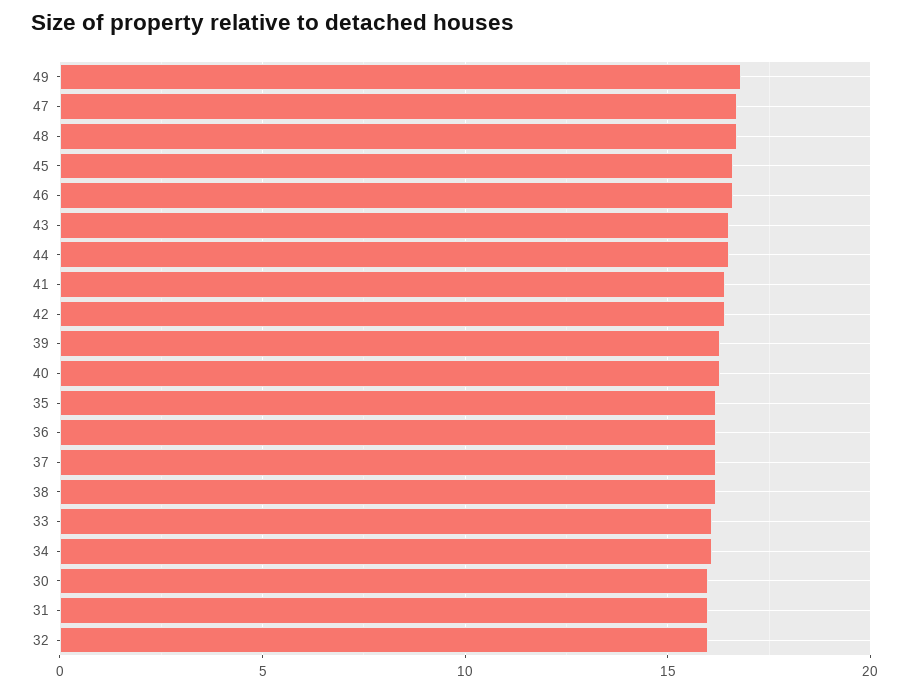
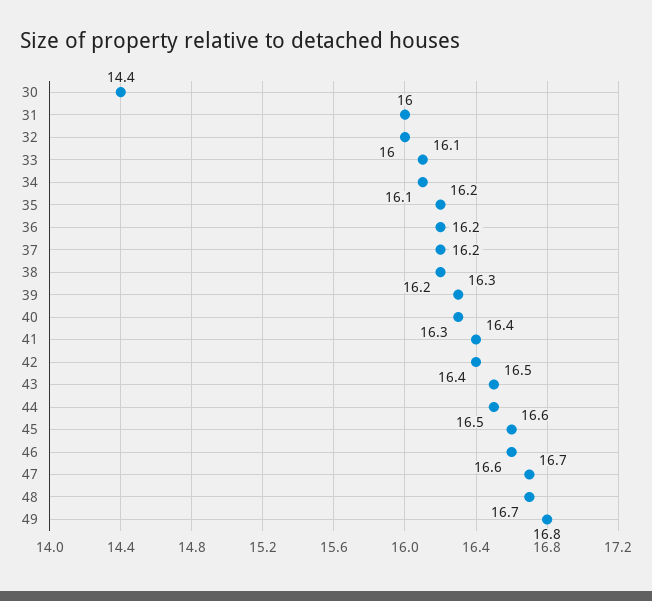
30: 16 -> 14.4

